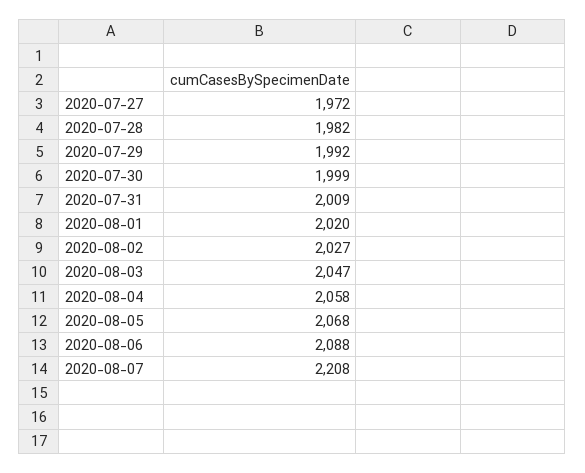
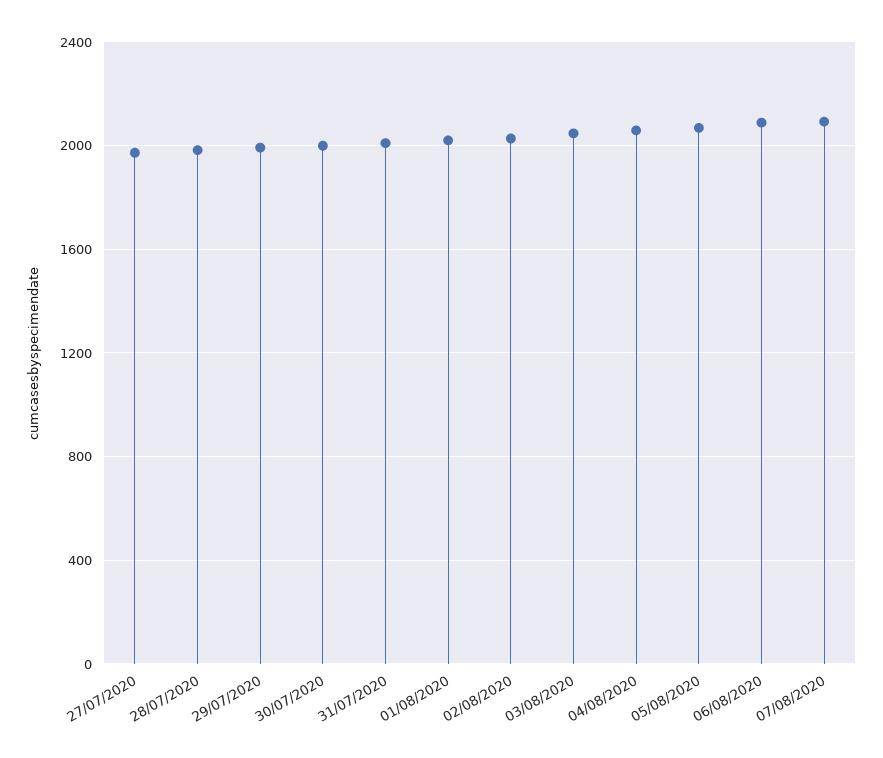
2020-08-07: 2208 -> 2100

